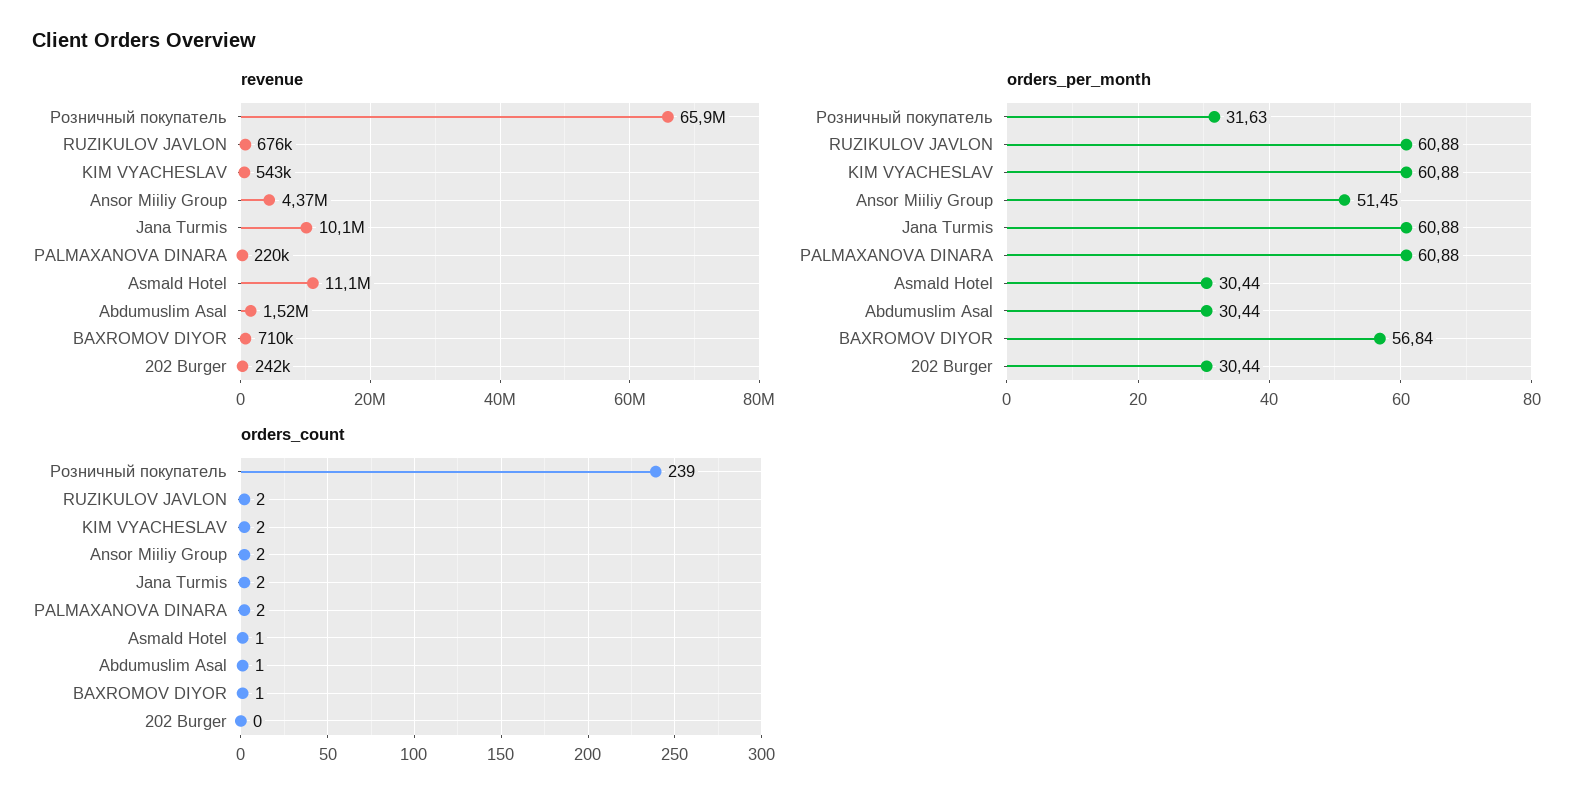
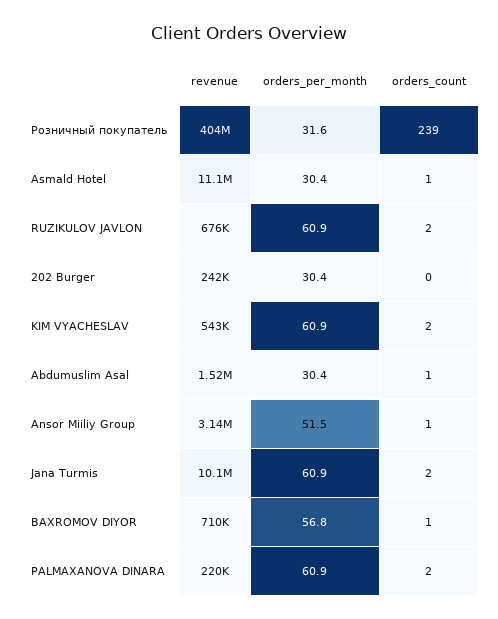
revenue, Розничный покупатель: 65900000 -> 404000000
revenue, Ansor Miiliy Group: 4370000 -> 3140000
orders_count, Ansor Miiliy Group: 2 -> 1

